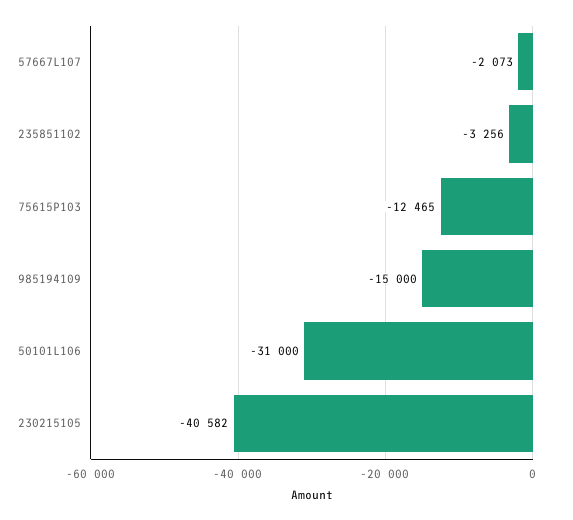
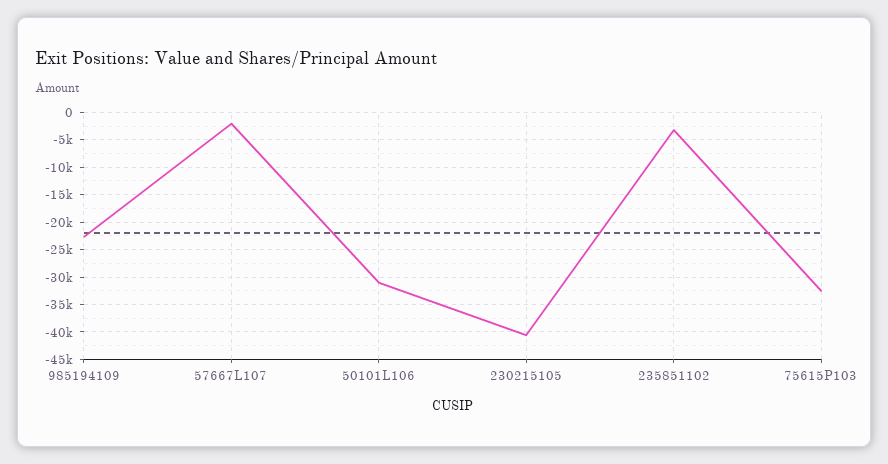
75615P103: -12465 -> -32500
985194109: -15000 -> -22500

